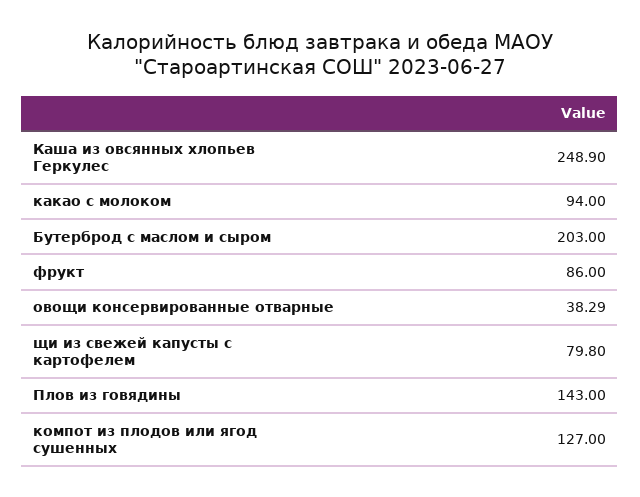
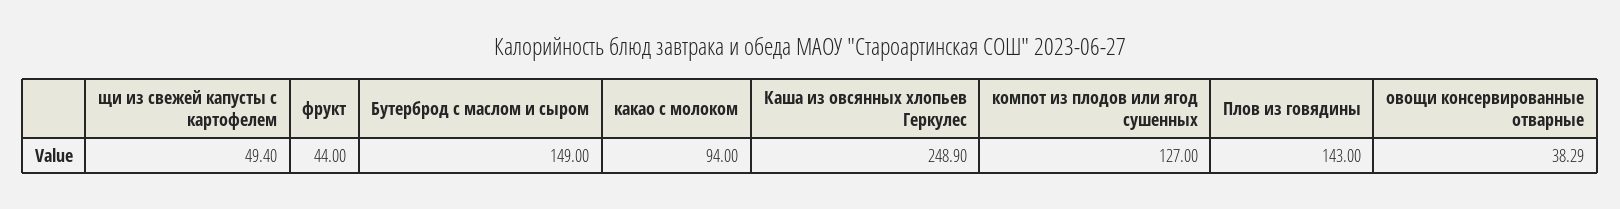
Бутерброд с маслом и сыром: 203 -> 149
фрукт: 86 -> 44
щи из свежей капусты с картофелем: 79.8 -> 49.4

